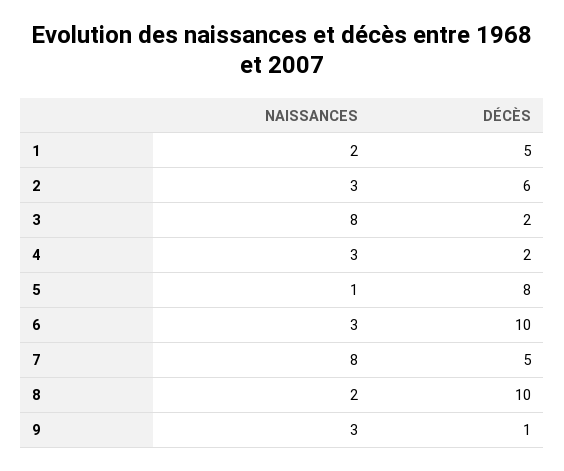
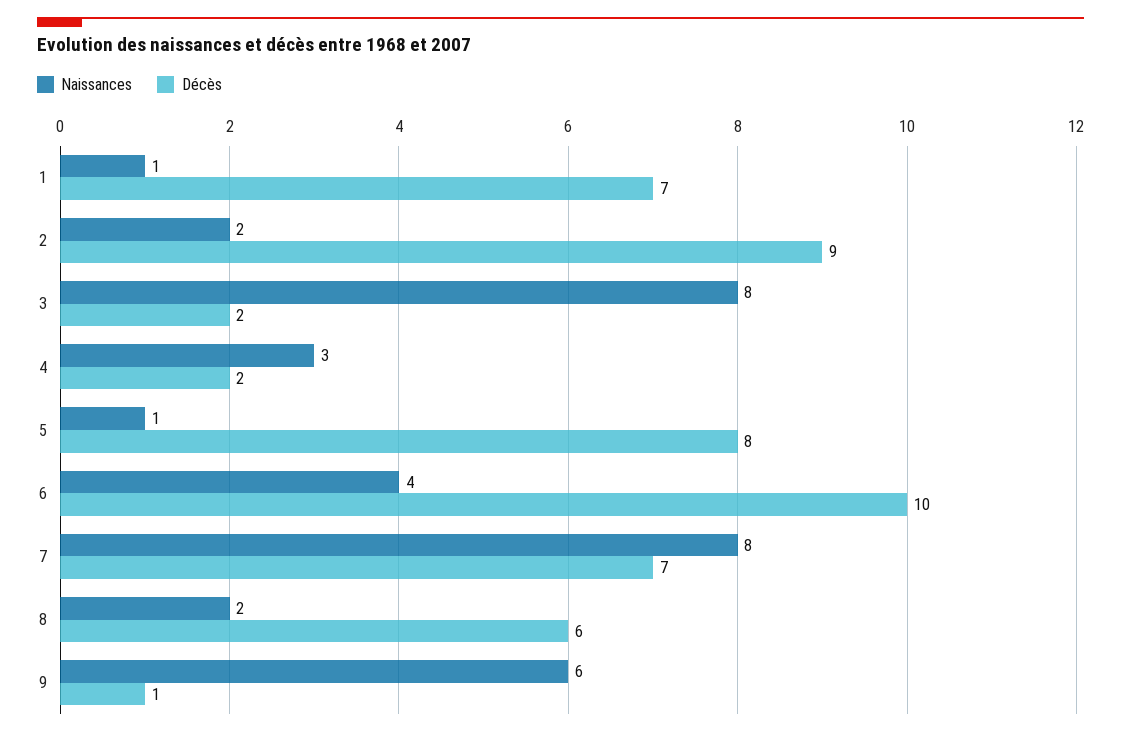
NAISSANCES, 1: 2 -> 1
DÉCÈS, 1: 5 -> 7
NAISSANCES, 2: 3 -> 2
DÉCÈS, 2: 6 -> 9
NAISSANCES, 6: 3 -> 4
DÉCÈS, 7: 5 -> 7
DÉCÈS, 8: 10 -> 6
NAISSANCES, 9: 3 -> 6

